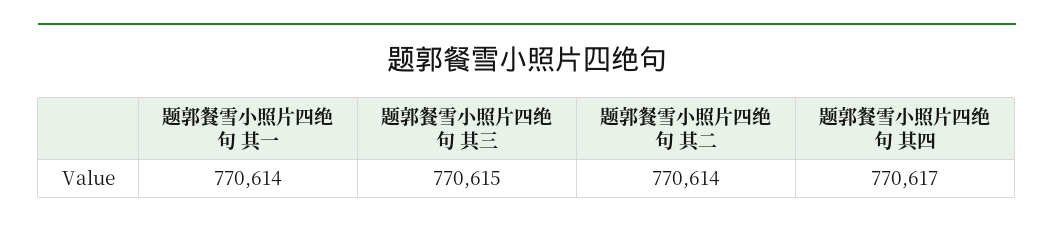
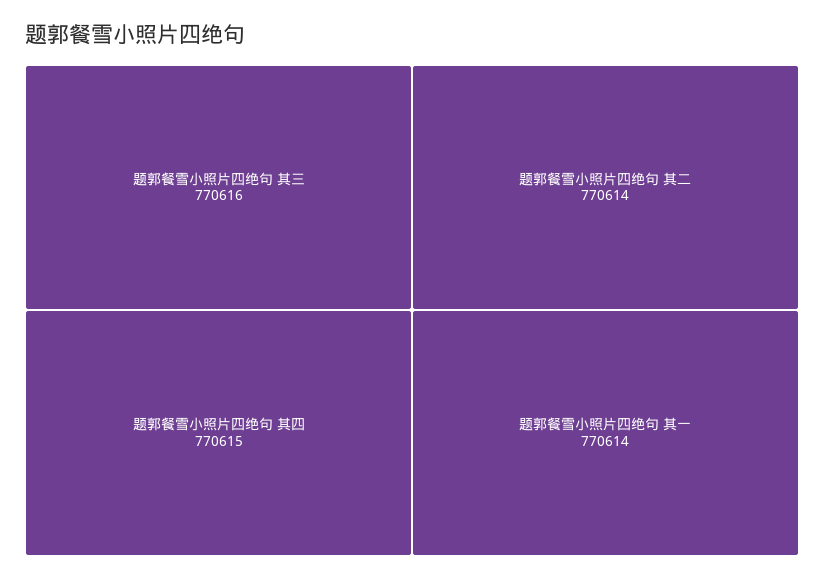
题郭餐雪小照片四绝句 其三: 770615 -> 770616
题郭餐雪小照片四绝句 其四: 770617 -> 770615

